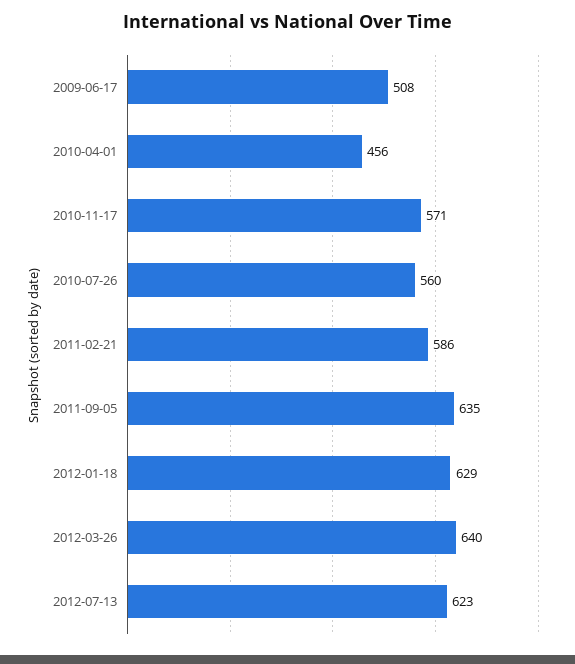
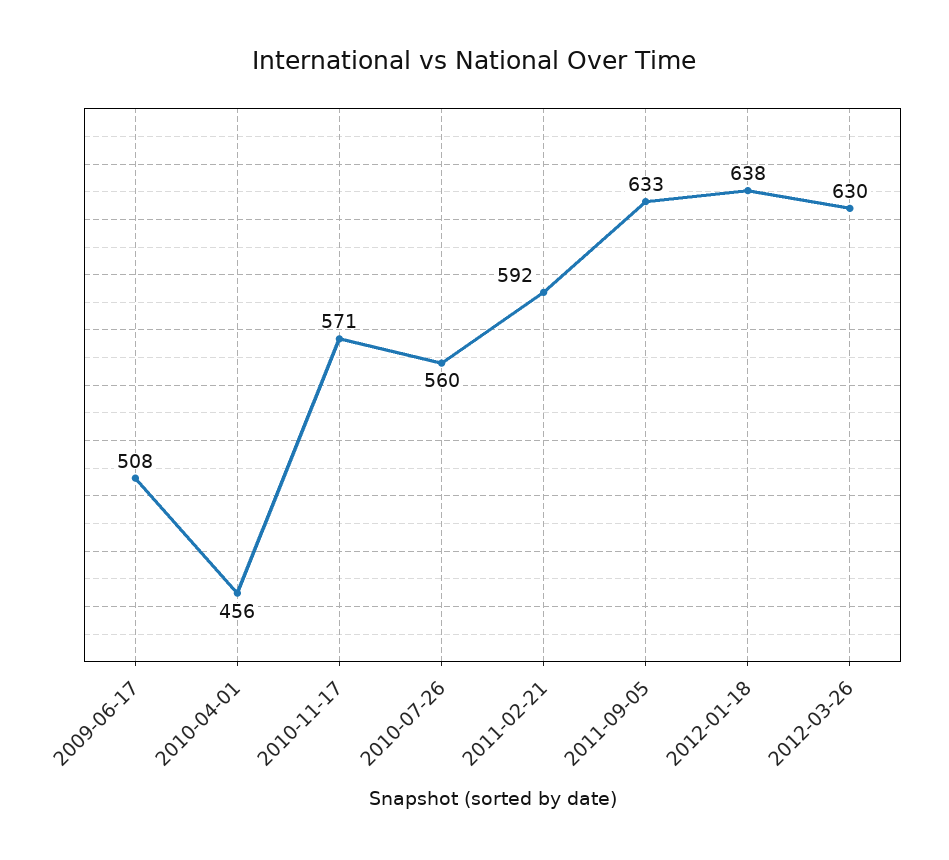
2011-02-21: 586 -> 592
2011-09-05: 635 -> 633
2012-01-18: 629 -> 638
2012-03-26: 640 -> 630
2012-07-13: 623 -> none

